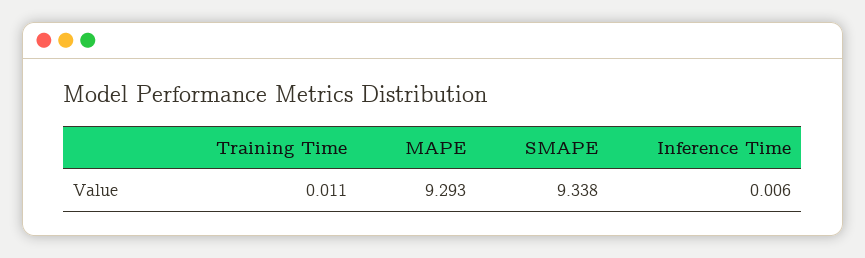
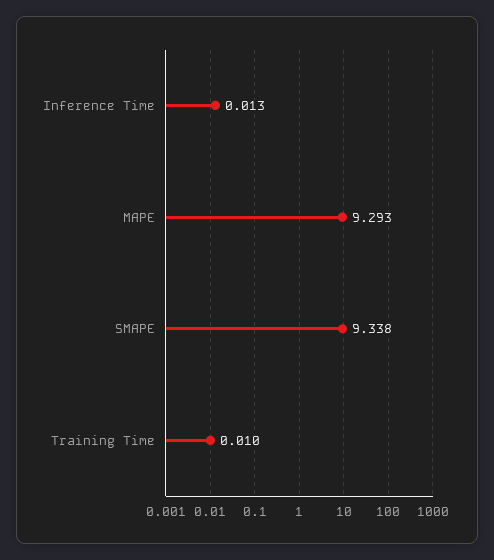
Training Time: 0.011 -> 0.01
Inference Time: 0.006 -> 0.013

